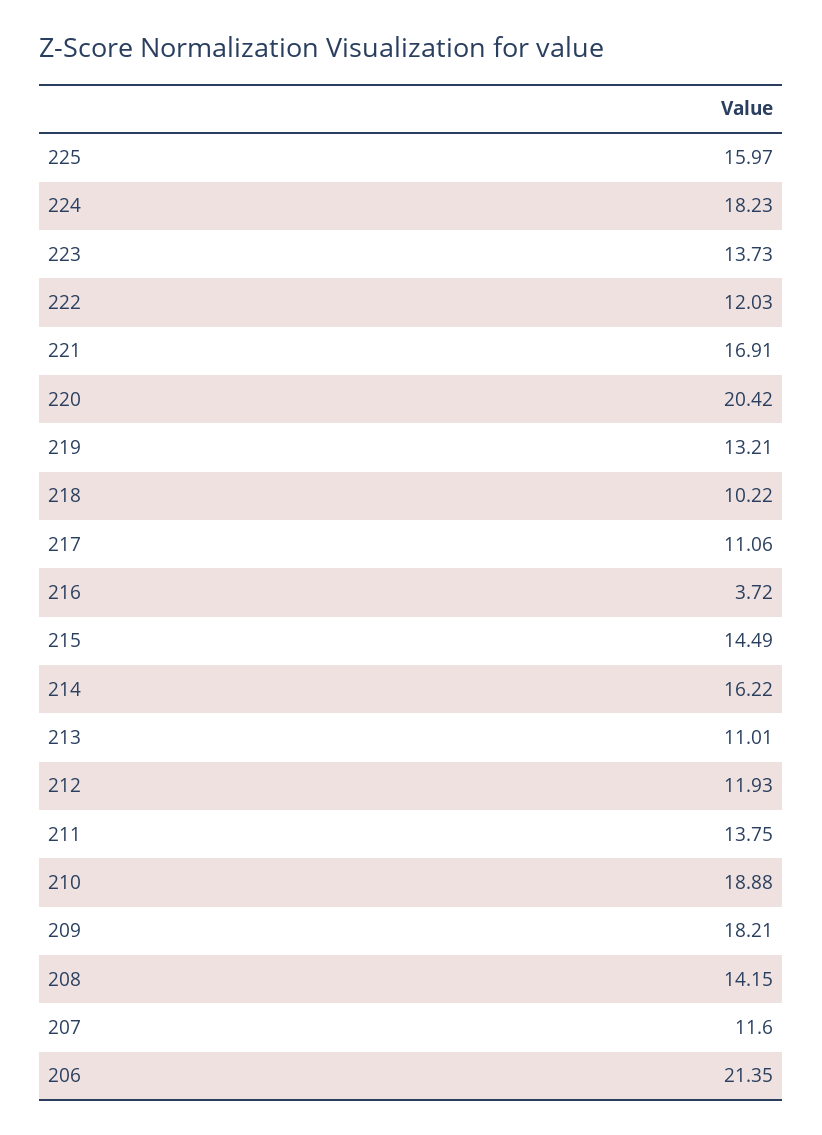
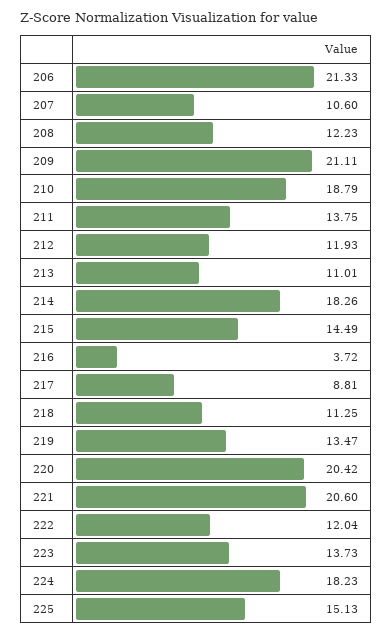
225: 15.97 -> 15.13
222: 12.03 -> 12.04
221: 16.91 -> 20.6
219: 13.21 -> 13.47
218: 10.22 -> 11.25
217: 11.06 -> 8.81
214: 16.22 -> 18.26
210: 18.88 -> 18.79
209: 18.21 -> 21.11
208: 14.15 -> 12.23
207: 11.6 -> 10.6
206: 21.35 -> 21.33

